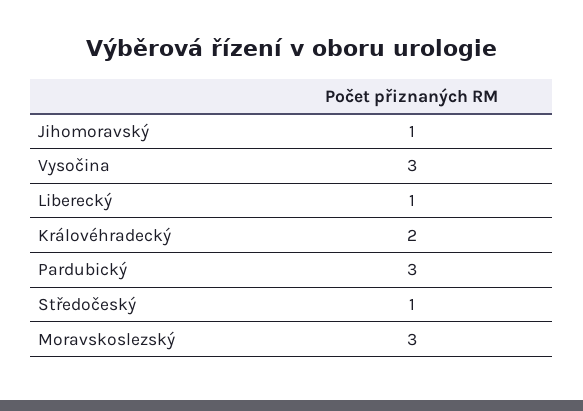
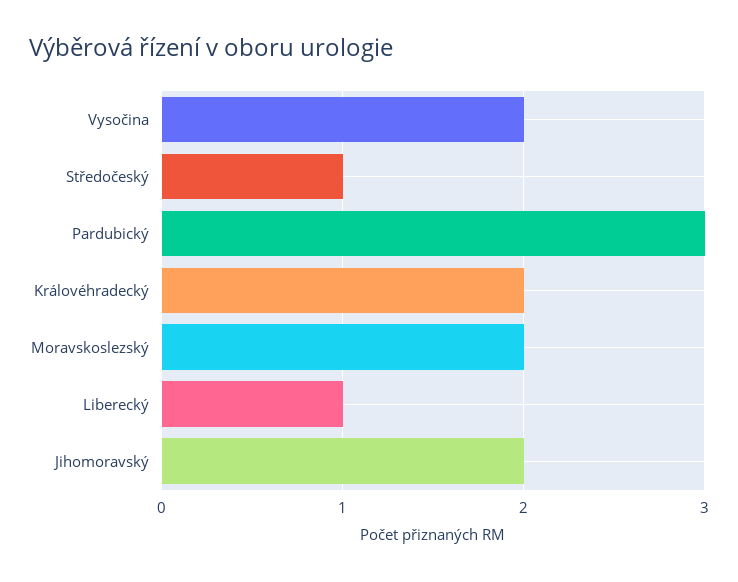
Jihomoravský: 1 -> 2
Vysočina: 3 -> 2
Moravskoslezský: 3 -> 2

